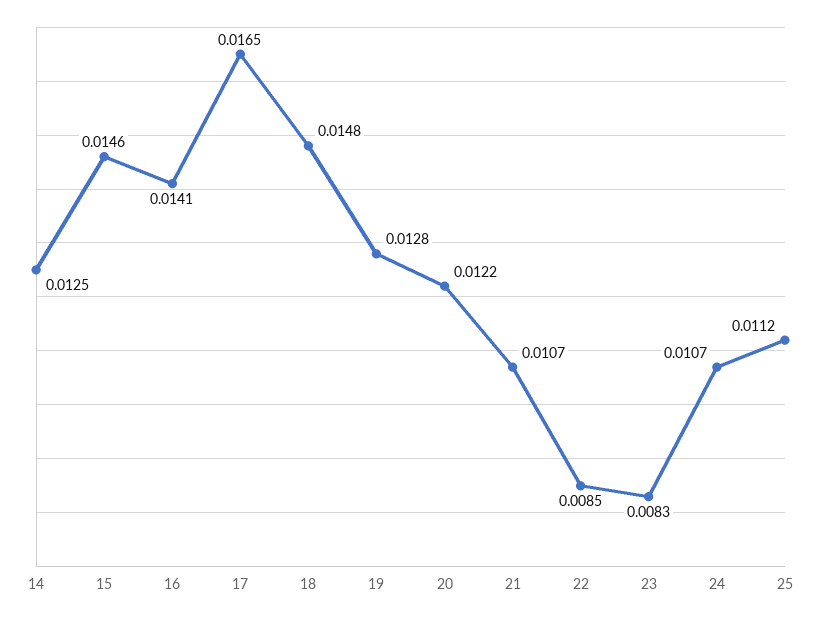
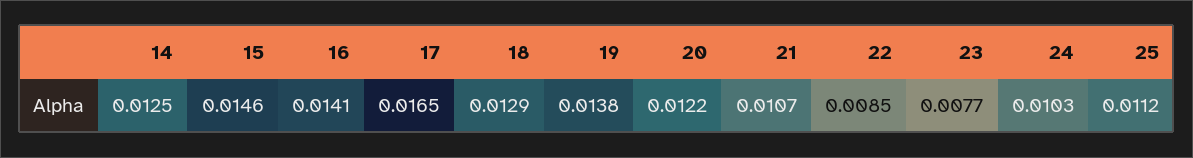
18: 0.0148 -> 0.0129
19: 0.0128 -> 0.0138
23: 0.0083 -> 0.0077
24: 0.0107 -> 0.0103

